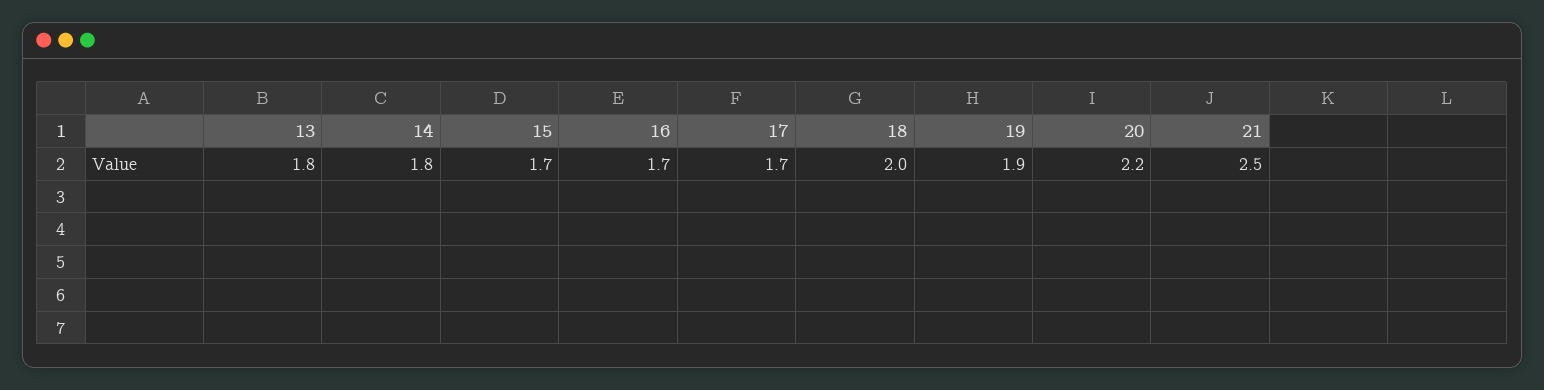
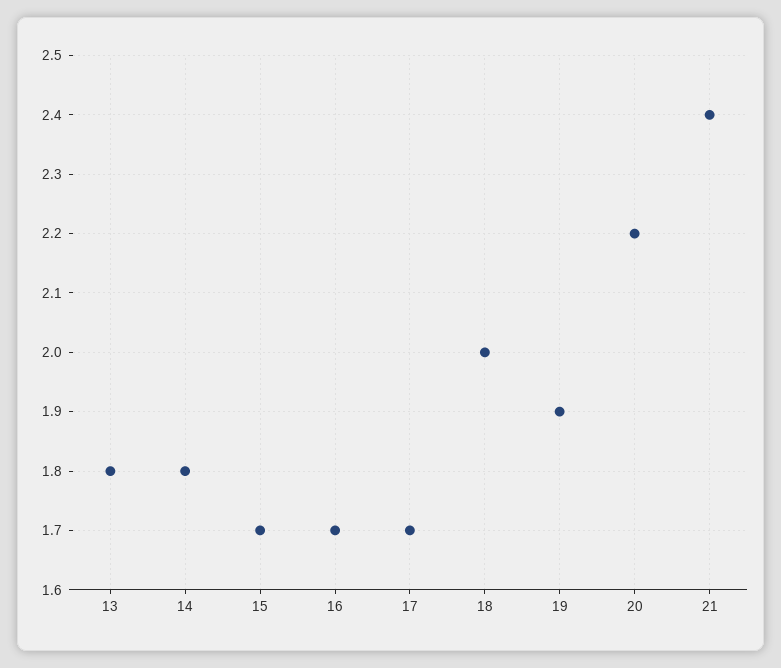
21: 2.5 -> 2.4

